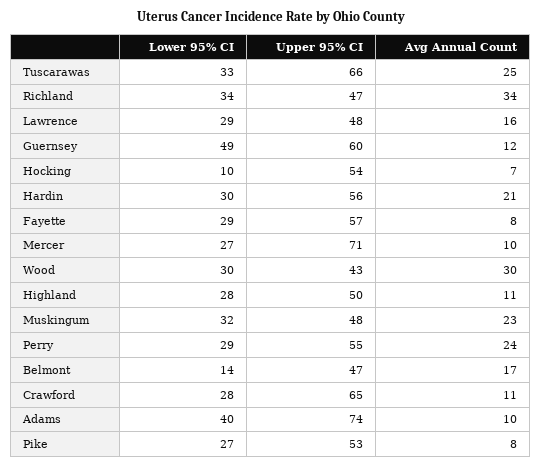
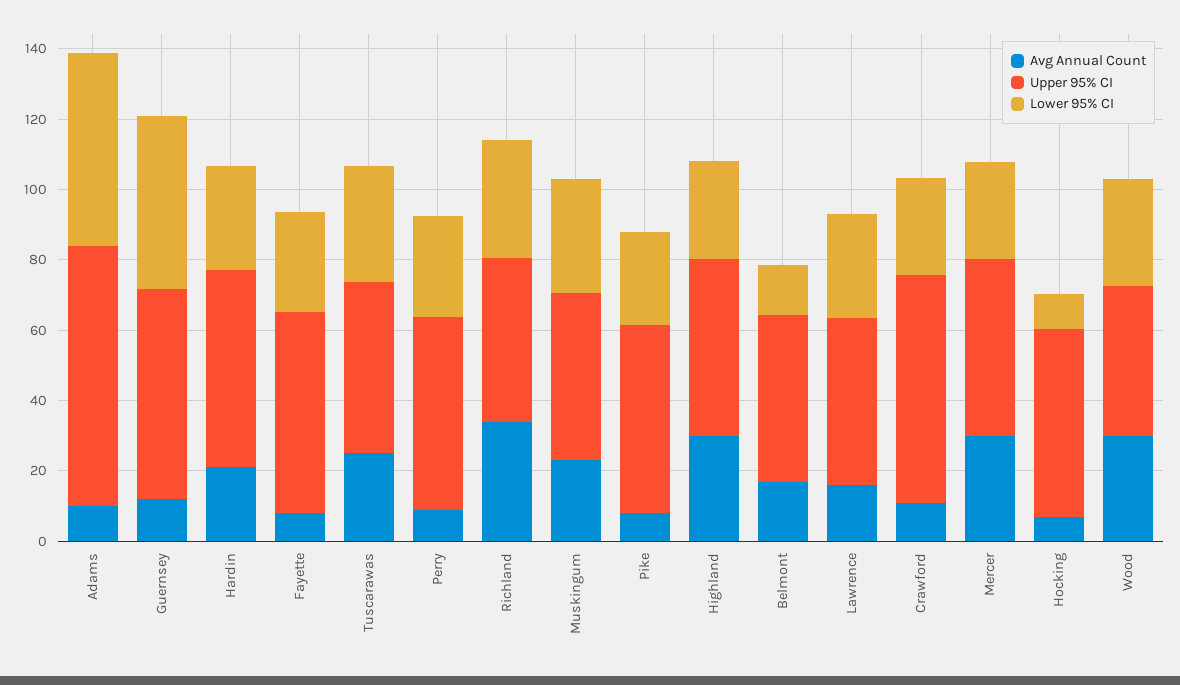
Upper 95% CI, Tuscarawas: 66 -> 50
Upper 95% CI, Mercer: 71 -> 50
Avg Annual Count, Mercer: 10 -> 30
Avg Annual Count, Highland: 11 -> 30
Avg Annual Count, Perry: 24 -> 10
Lower 95% CI, Adams: 40 -> 55

